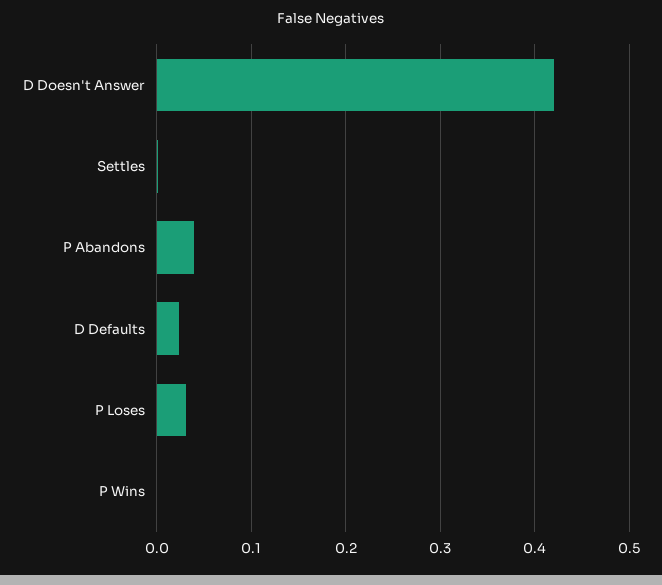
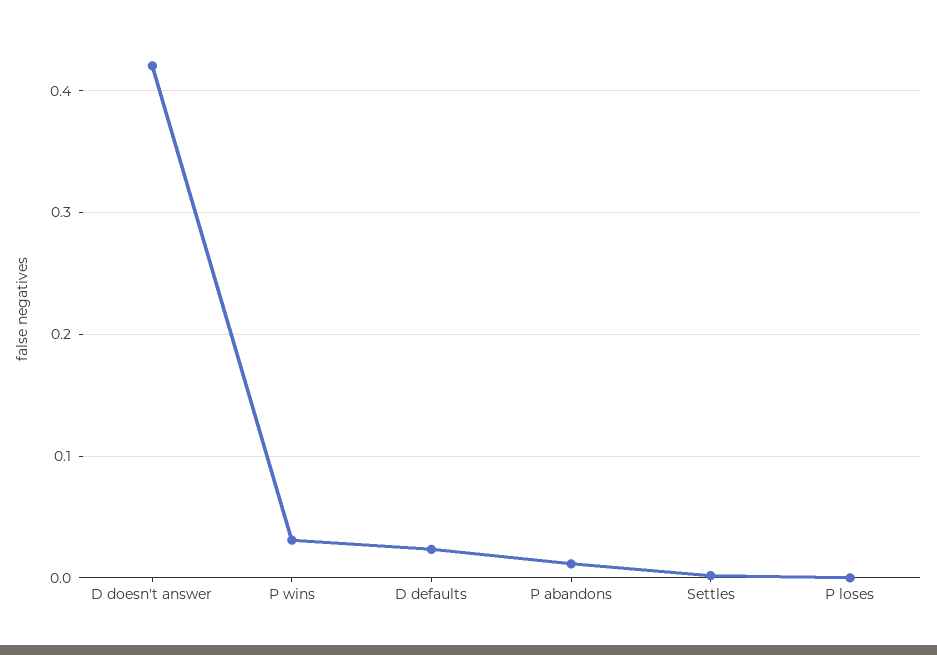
P Abandons: 0.04 -> 0.01
P Loses: 0.03 -> 0
P Wins: 0 -> 0.03

